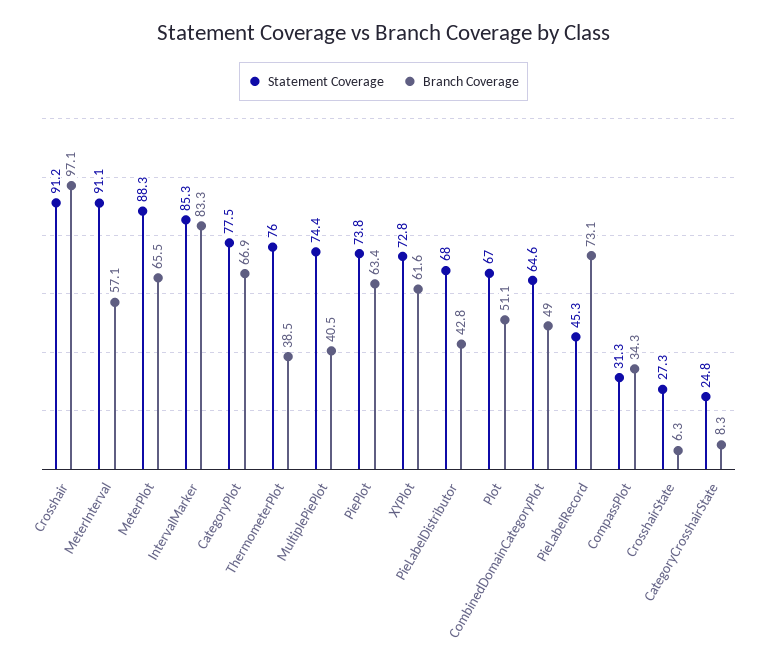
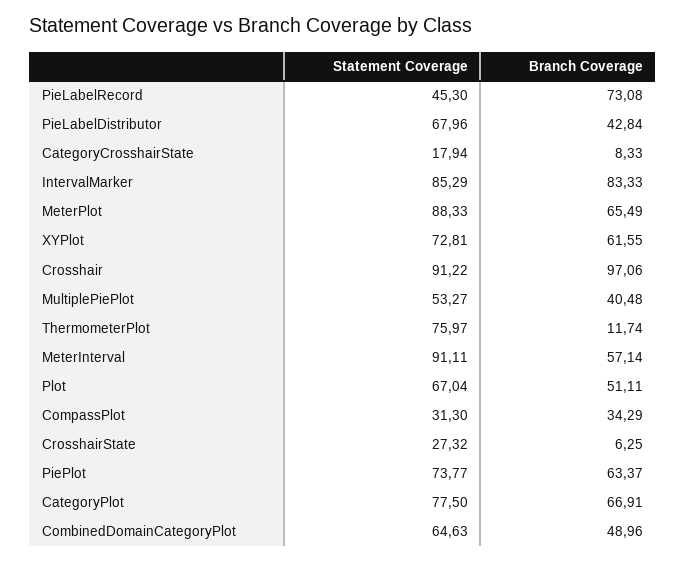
Branch Coverage, ThermometerPlot: 38.5 -> 11.74
Statement Coverage, MultiplePiePlot: 74.4 -> 53.27
Statement Coverage, CategoryCrosshairState: 24.8 -> 17.94

